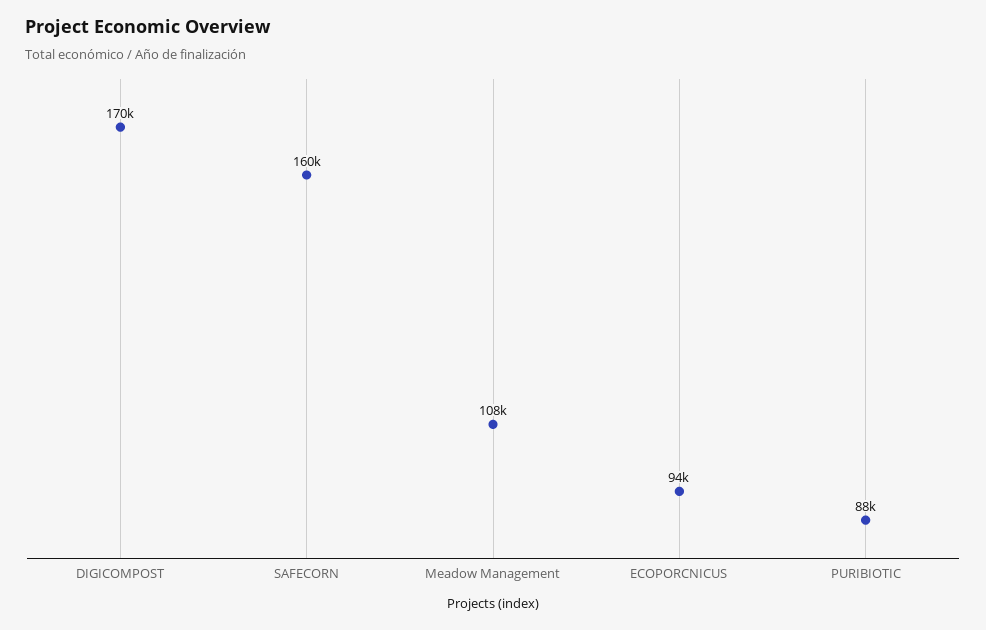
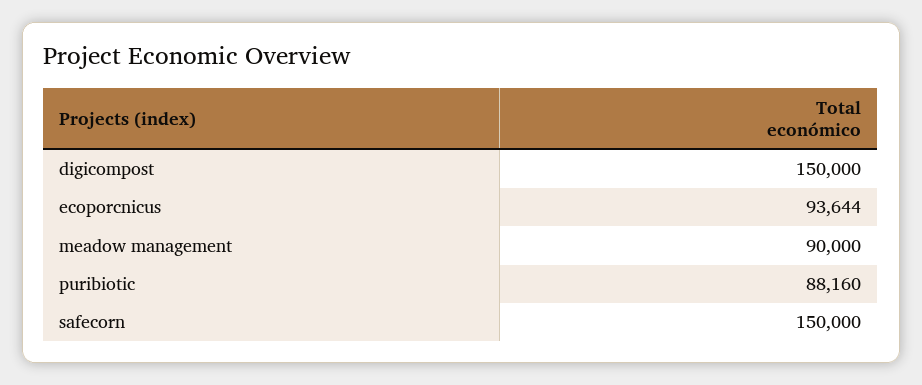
DIGICOMPOST: 170000 -> 150000
SAFECORN: 160000 -> 150000
Meadow Management: 108000 -> 90000

